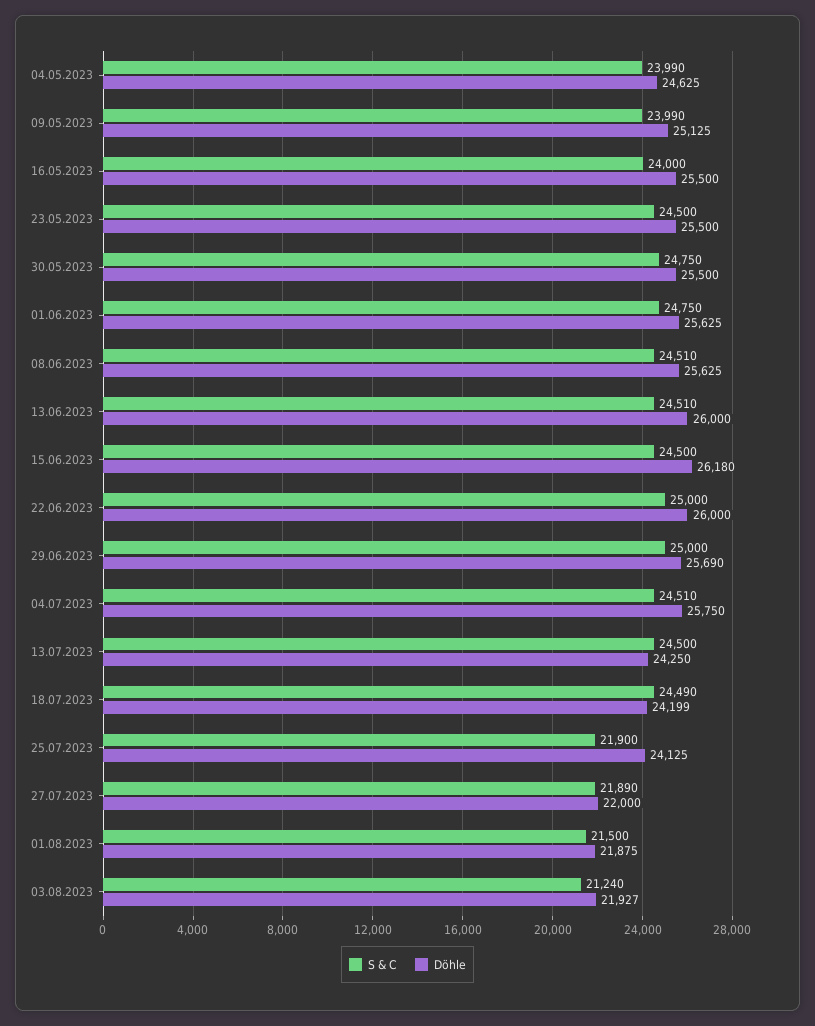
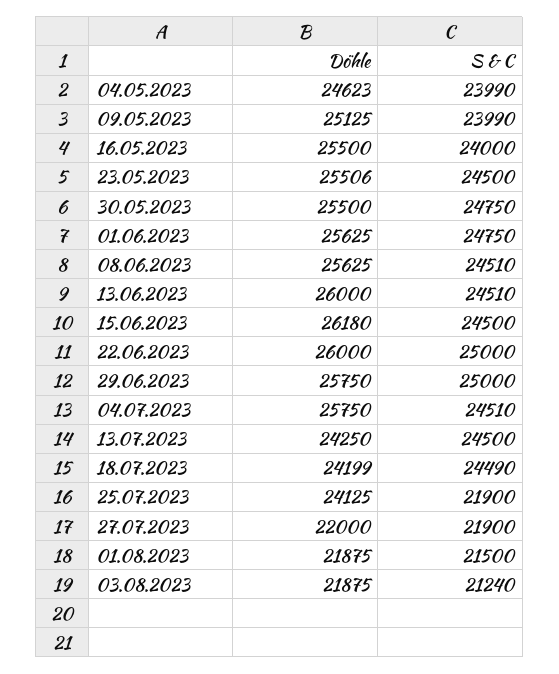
Döhle, 04.05.2023: 24625 -> 24623
Döhle, 23.05.2023: 25500 -> 25506
Döhle, 29.06.2023: 25690 -> 25750
S & C, 27.07.2023: 21890 -> 21900
Döhle, 03.08.2023: 21927 -> 21875

